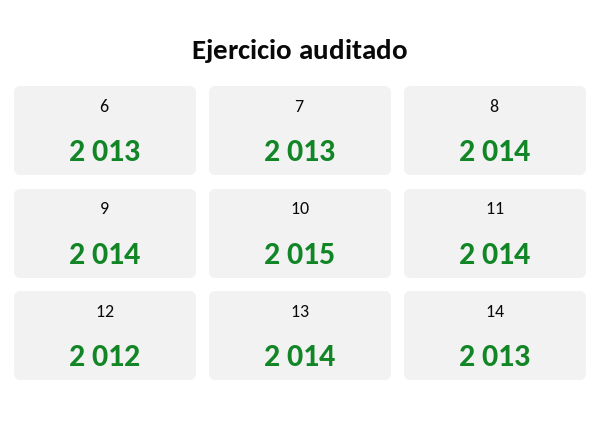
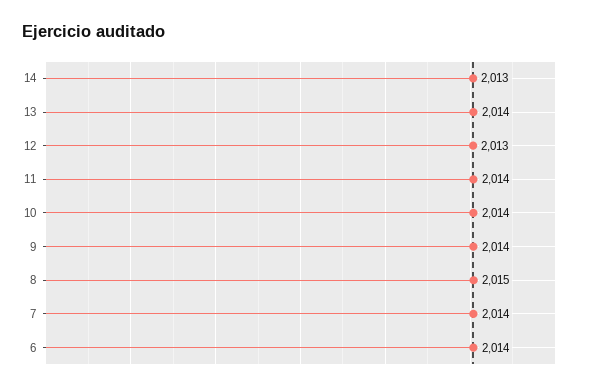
6: 2013 -> 2014
7: 2013 -> 2014
8: 2014 -> 2015
10: 2015 -> 2014
12: 2012 -> 2013

